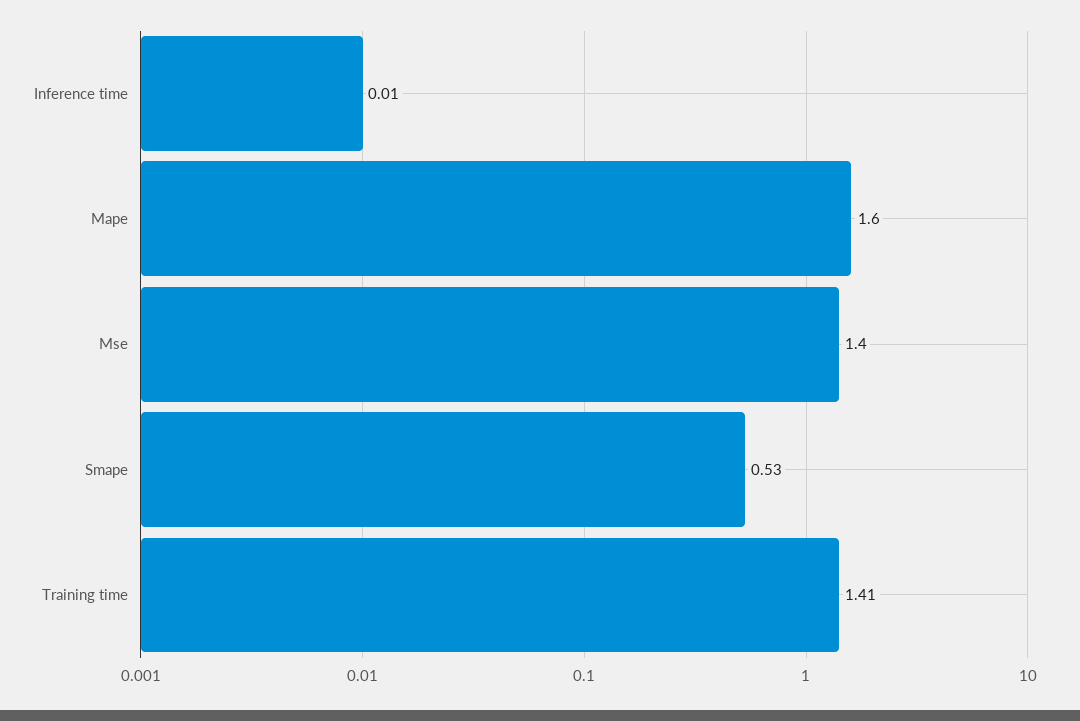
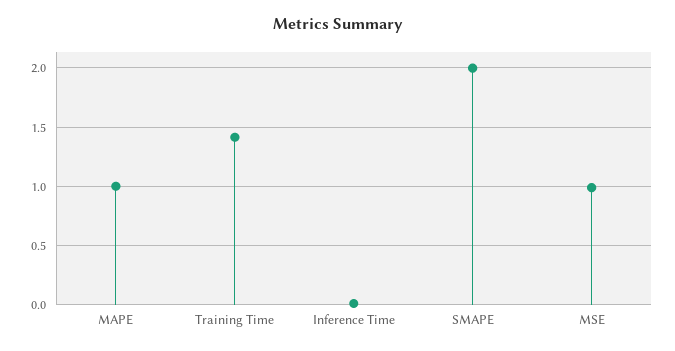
Mape: 1.6 -> 1
Mse: 1.4 -> 1
Smape: 0.53 -> 2

